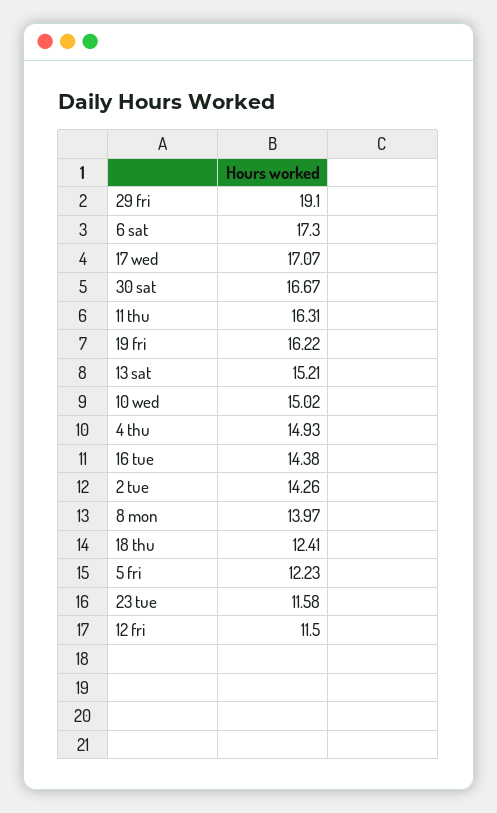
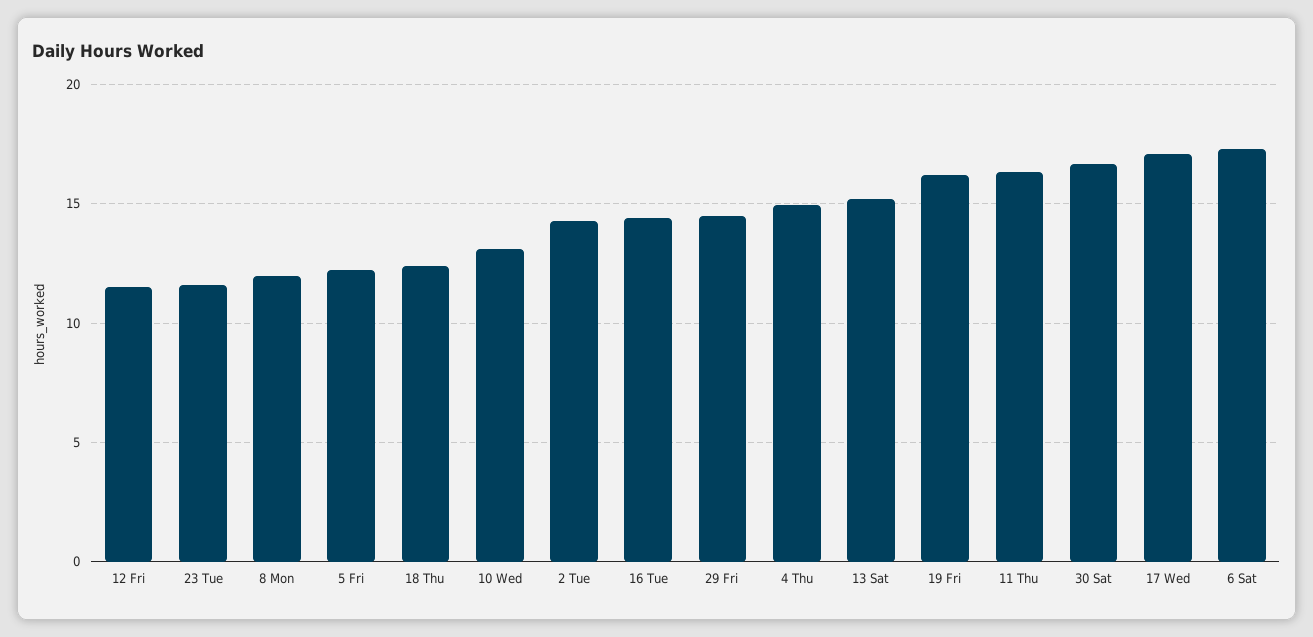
29 fri: 19.1 -> 14.5
10 wed: 15.02 -> 13
8 mon: 13.97 -> 12

